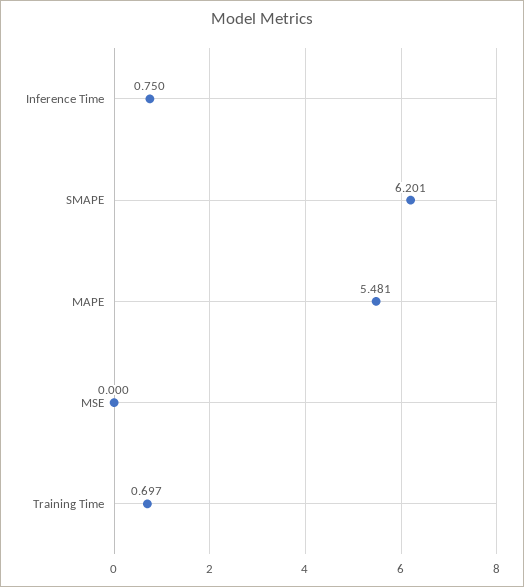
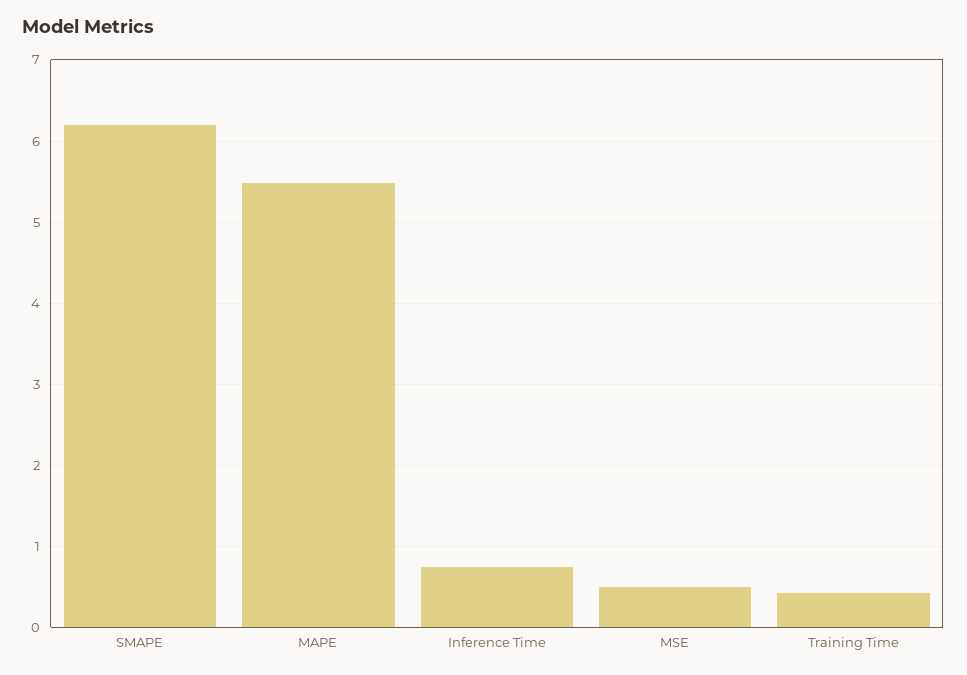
MSE: 0 -> 0.5
Training Time: 0.697 -> 0.4

